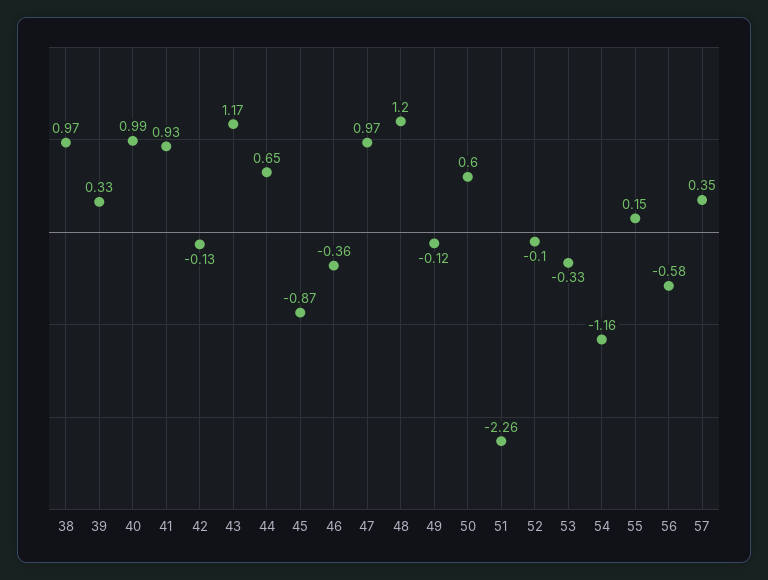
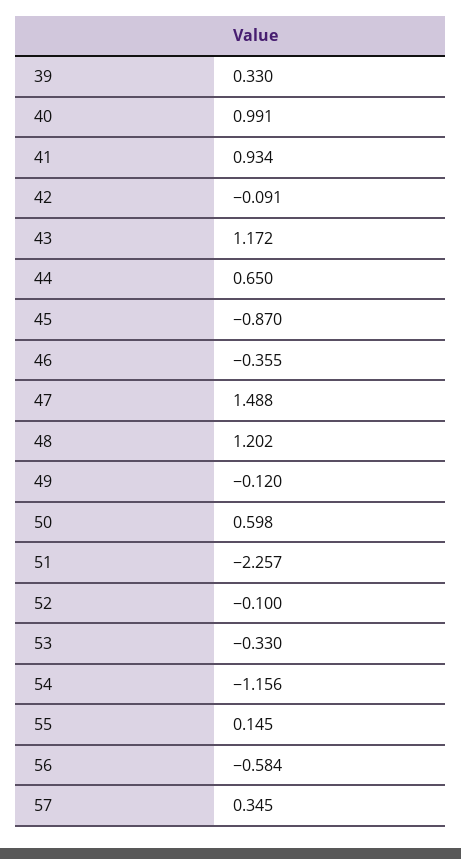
38: 0.97 -> none
42: -0.13 -> -0.091
47: 0.97 -> 1.488

